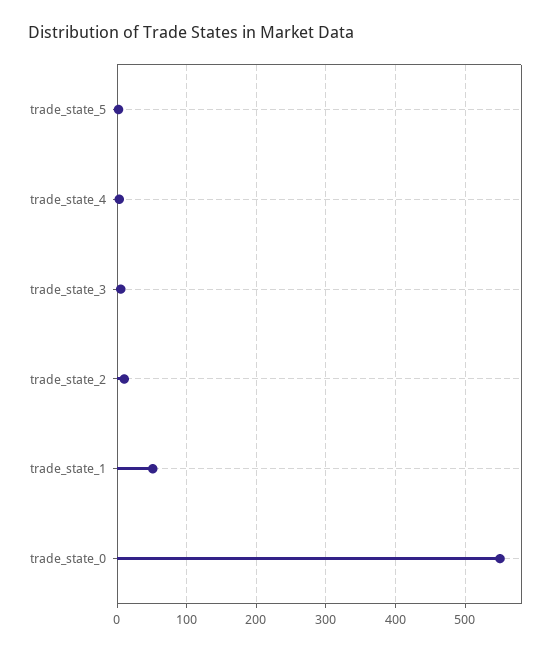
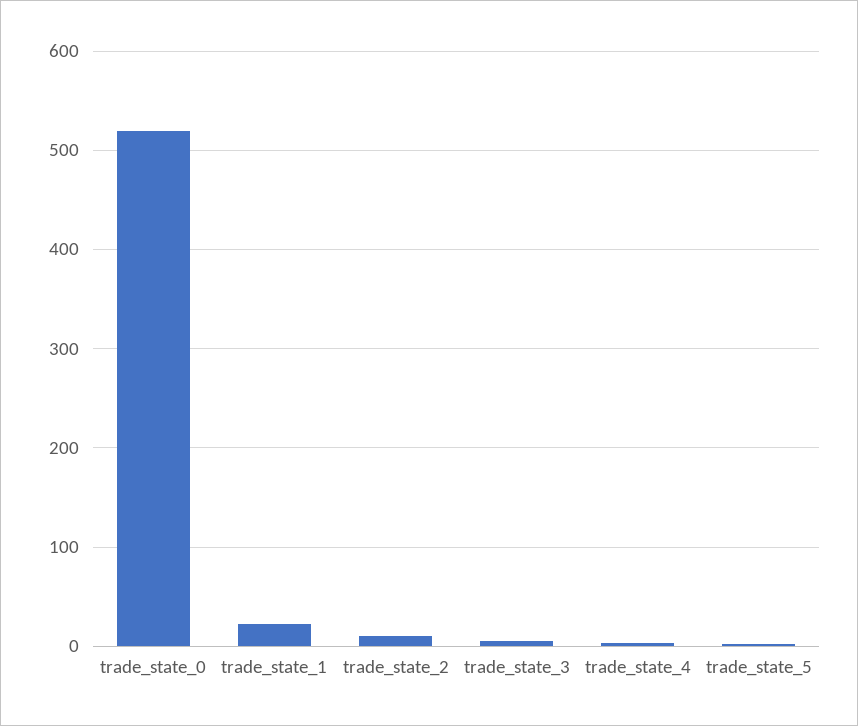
trade_state_1: 50 -> 20
trade_state_0: 550 -> 520

